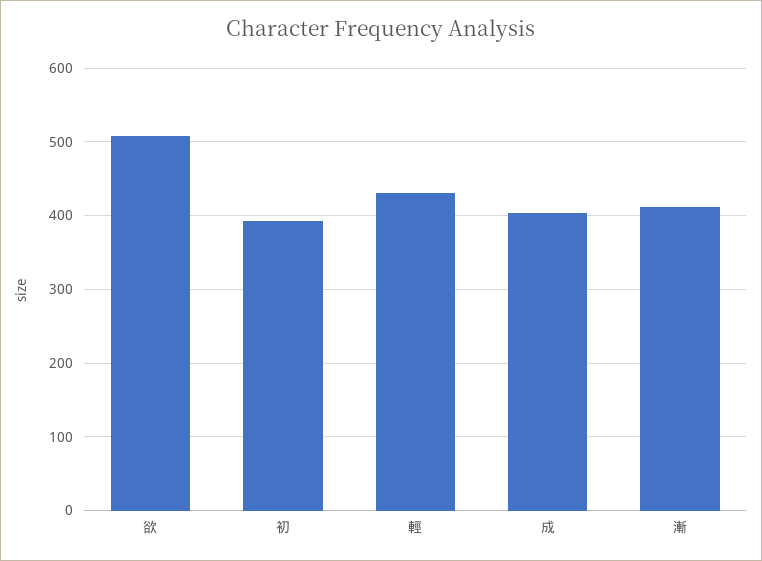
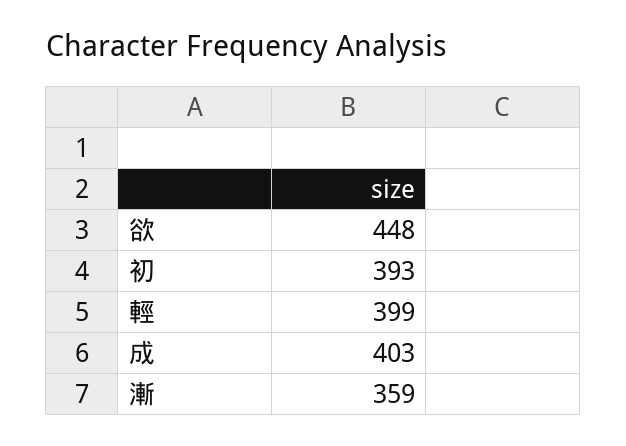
欲: 510 -> 448
輕: 430 -> 399
漸: 410 -> 359

